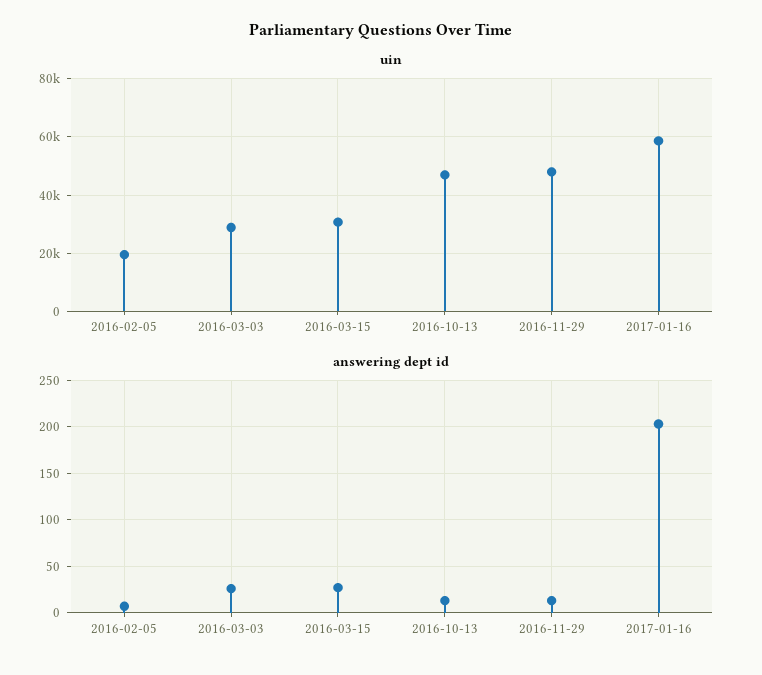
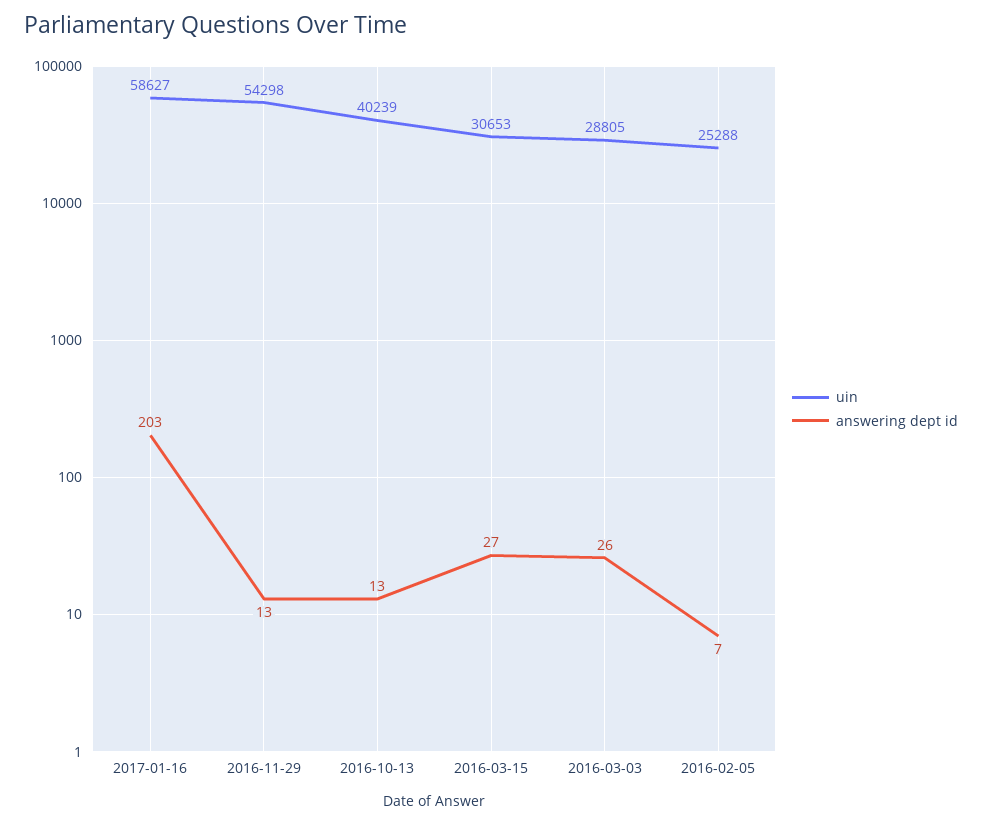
uin, 2016-02-05: 20000 -> 25288
uin, 2016-10-13: 47500 -> 40239
uin, 2016-11-29: 47500 -> 54298

